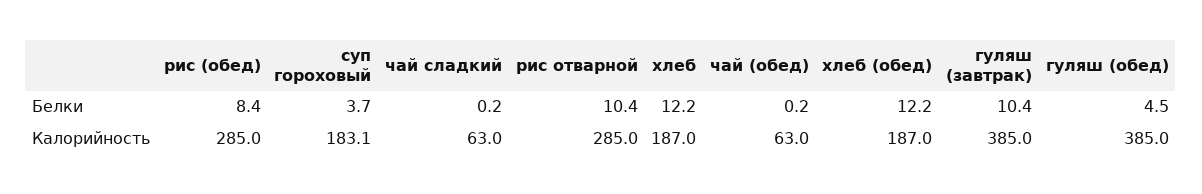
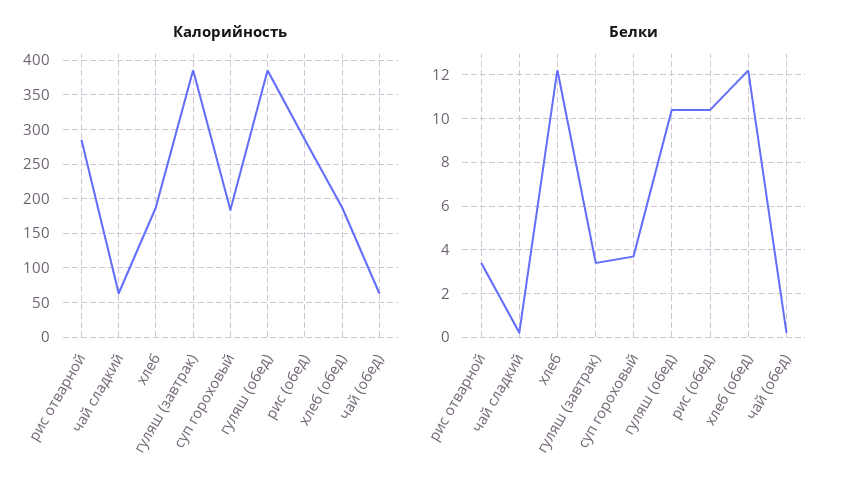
Белки, рис (обед): 8.4 -> 10.5
Белки, рис отварной: 10.4 -> 3.5
Белки, гуляш (завтрак): 10.4 -> 3.5
Белки, гуляш (обед): 4.5 -> 10.5

